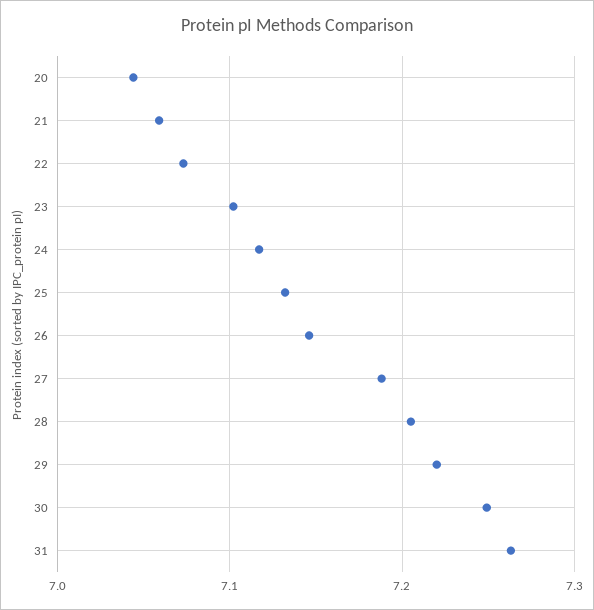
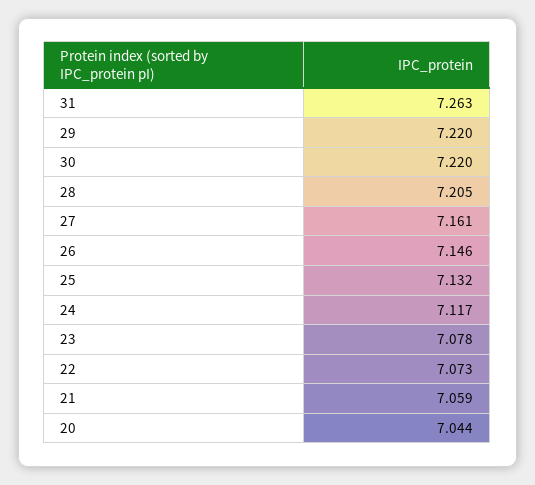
23: 7.1 -> 7.078
27: 7.19 -> 7.161
30: 7.25 -> 7.22

